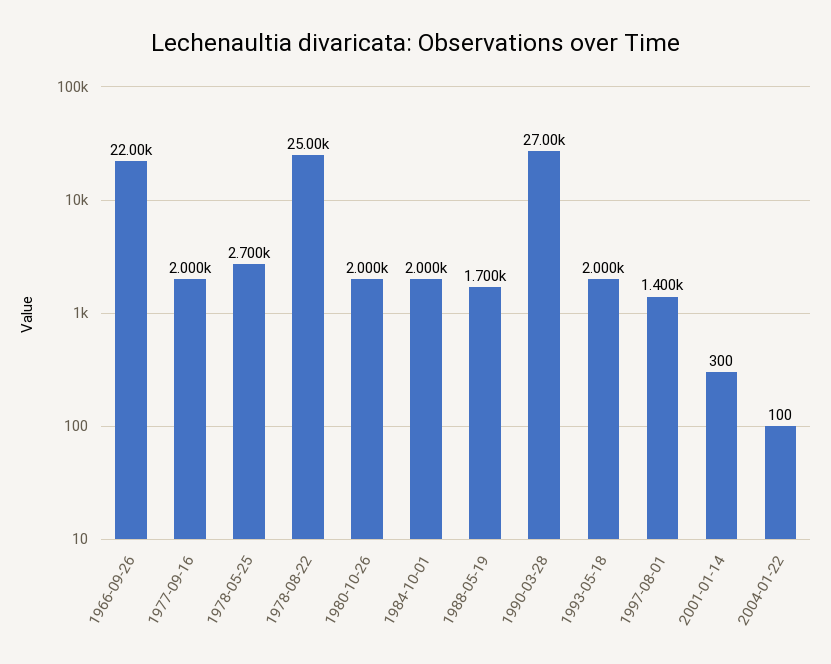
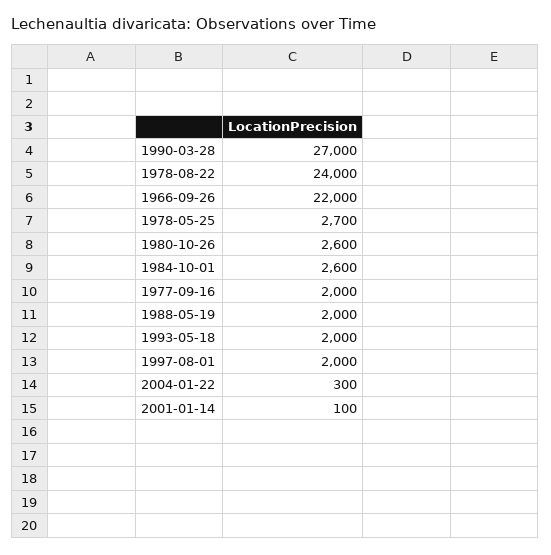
1978-08-22: 25000 -> 24000
1980-10-26: 2000 -> 2600
1984-10-01: 2000 -> 2600
1988-05-19: 1700 -> 2000
1997-08-01: 1400 -> 2000
2001-01-14: 300 -> 100
2004-01-22: 100 -> 300

